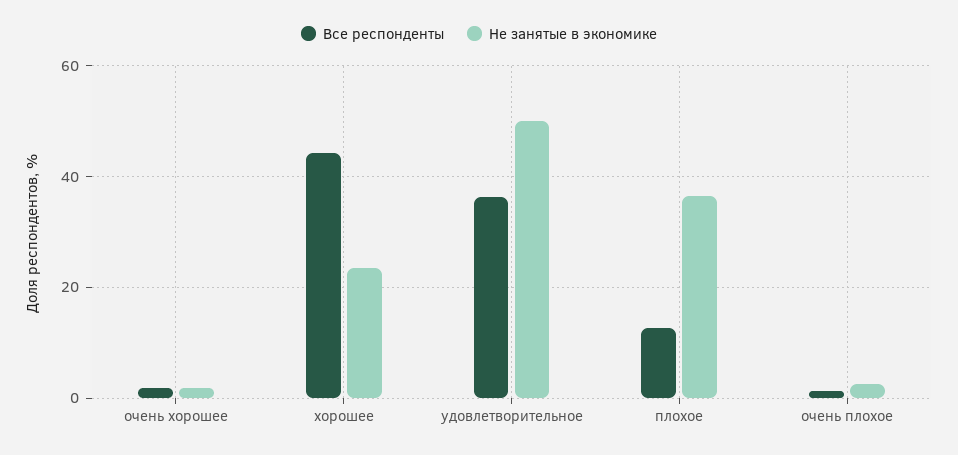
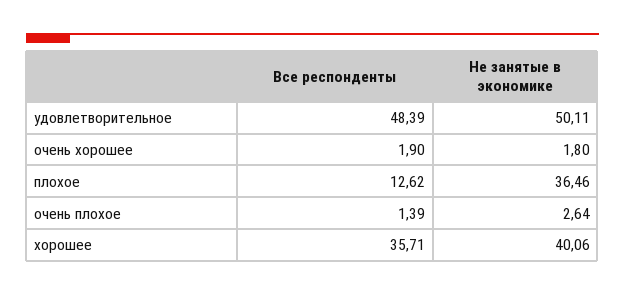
Все респонденты, хорошее: 44 -> 35.71
Не занятые в экономике, хорошее: 24 -> 40.06
Все респонденты, удовлетворительное: 36 -> 48.39

